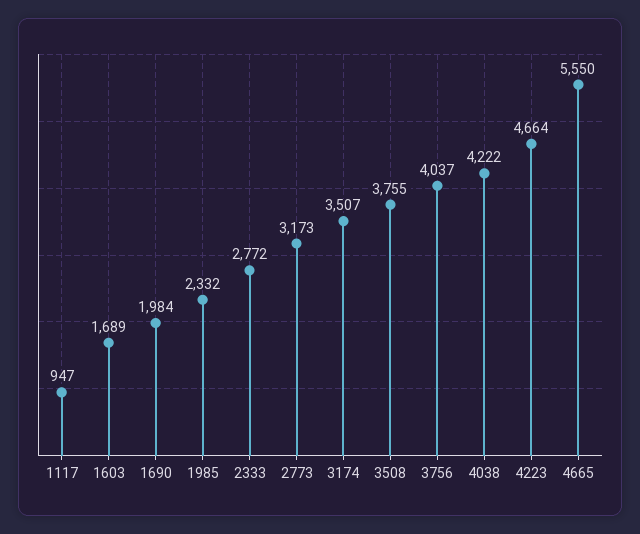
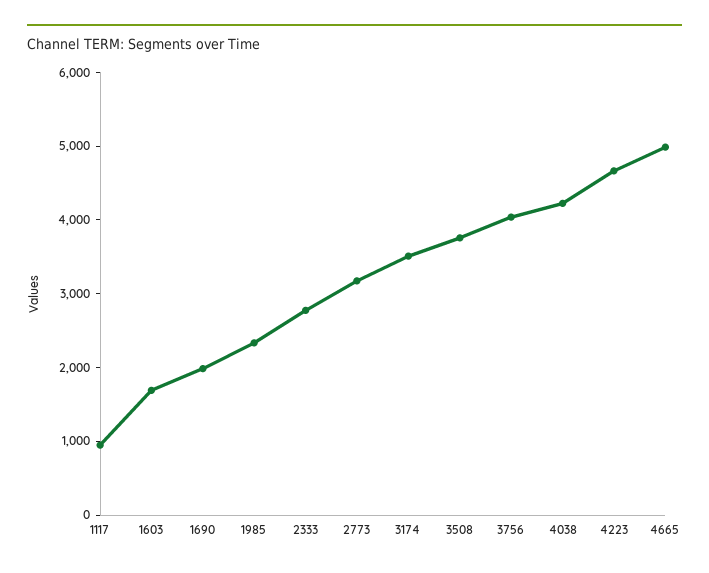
4665: 5550 -> 5000

